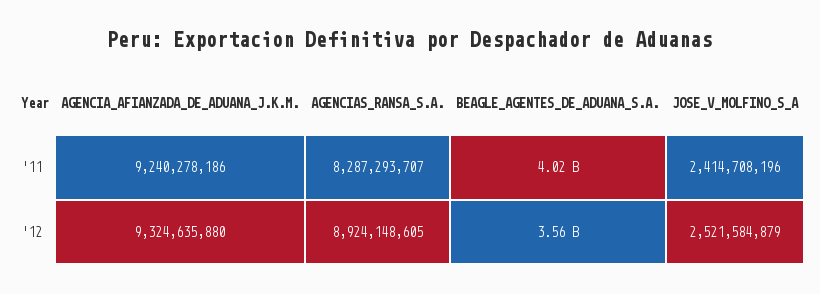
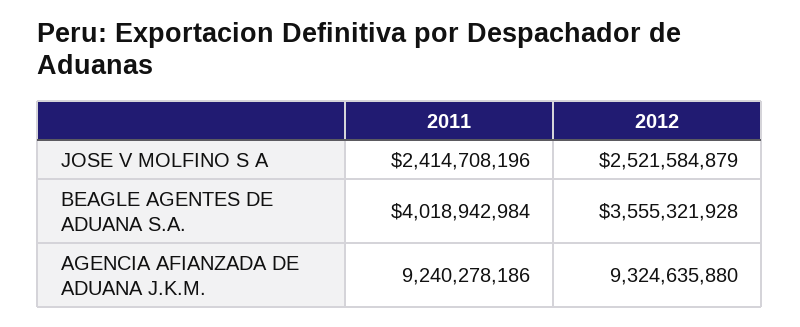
AGENCIAS_RANSA_S.A., '11: 8287293707 -> none
AGENCIAS_RANSA_S.A., '12: 8924148605 -> none

